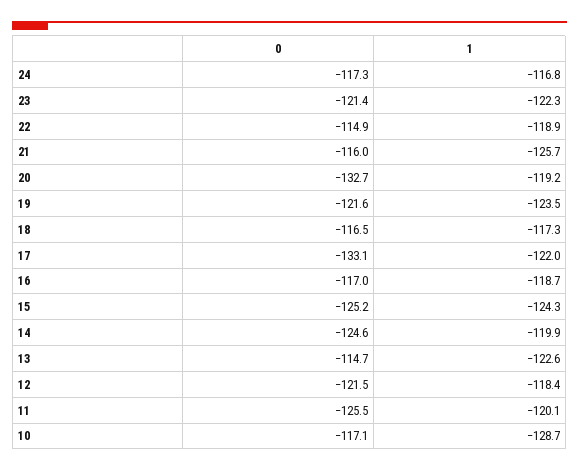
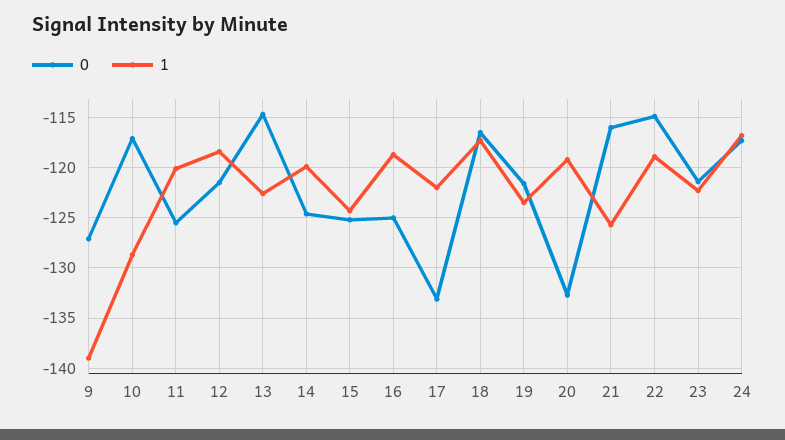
0, 16: -117 -> -125
0, 9: none -> -127
1, 9: none -> -139

